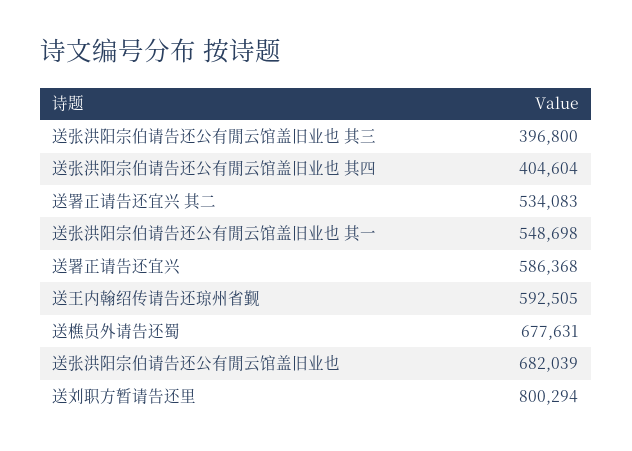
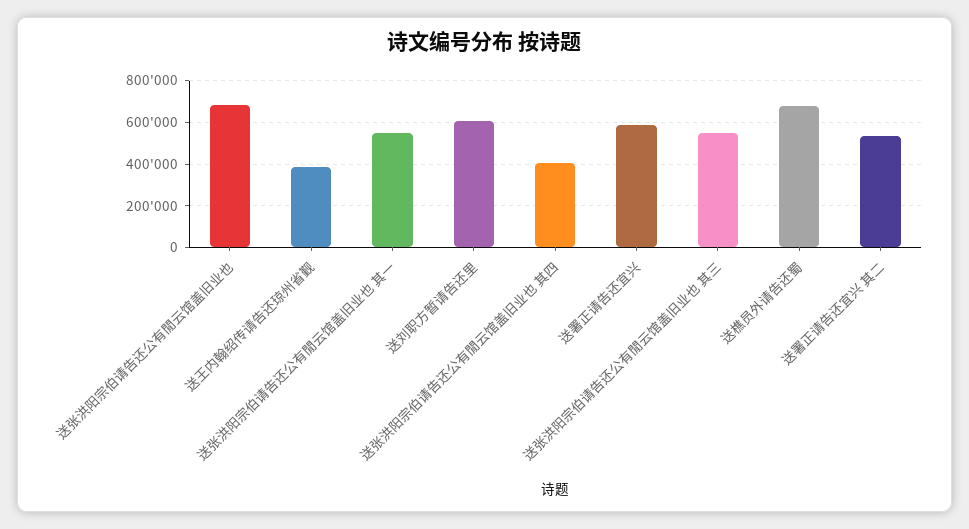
送张洪阳宗伯请告还公有閒云馆盖旧业也 其三: 396800 -> 550000
送王内翰绍传请告还琼州省觐: 592505 -> 400000
送刘职方暂请告还里: 800294 -> 600000

